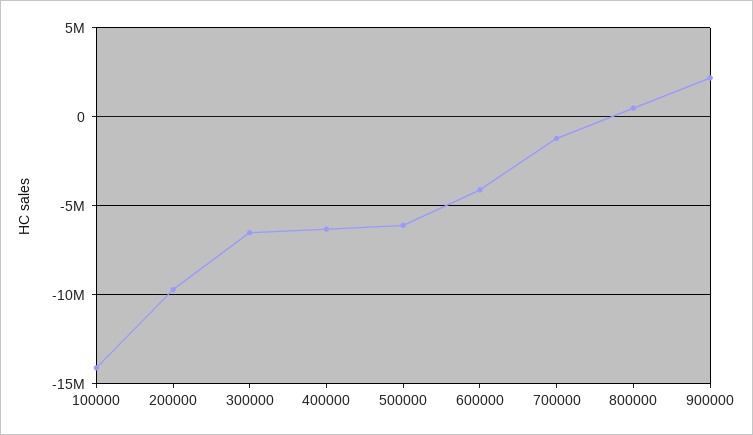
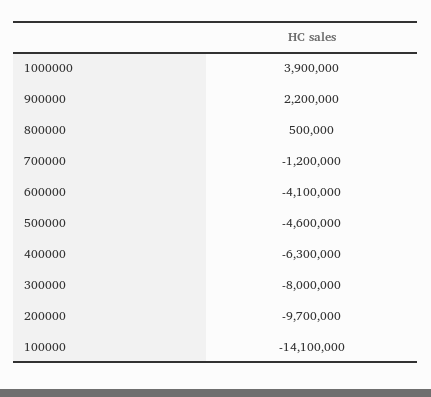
300000: -6500000 -> -8000000
500000: -6000000 -> -4600000
1000000: none -> 3900000

